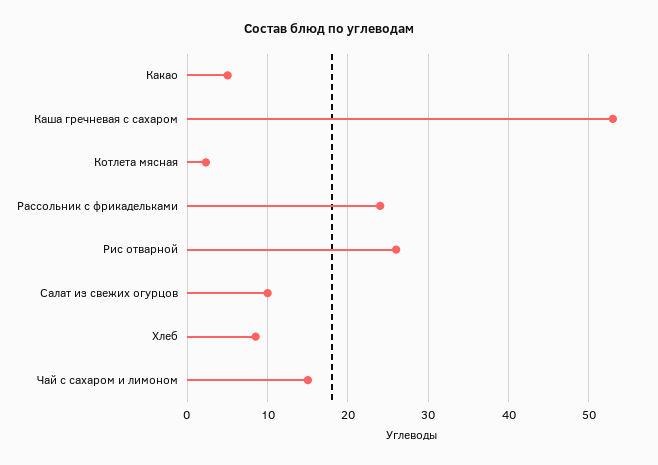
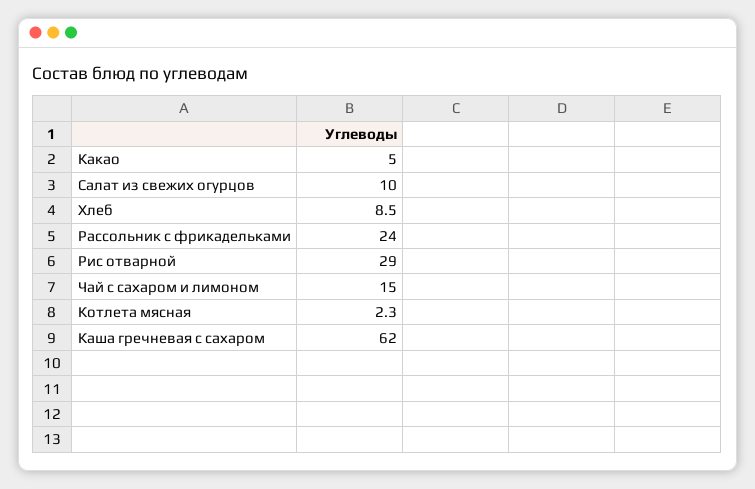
Каша гречневая с сахаром: 53 -> 62
Рис отварной: 26 -> 29

